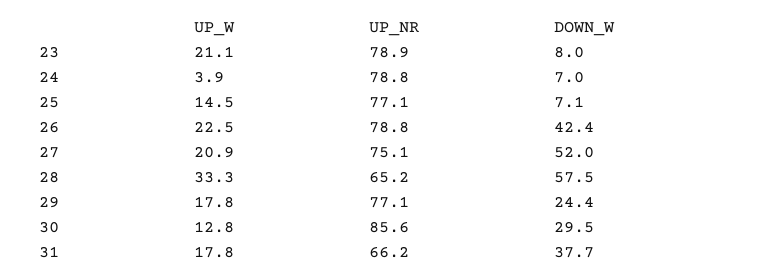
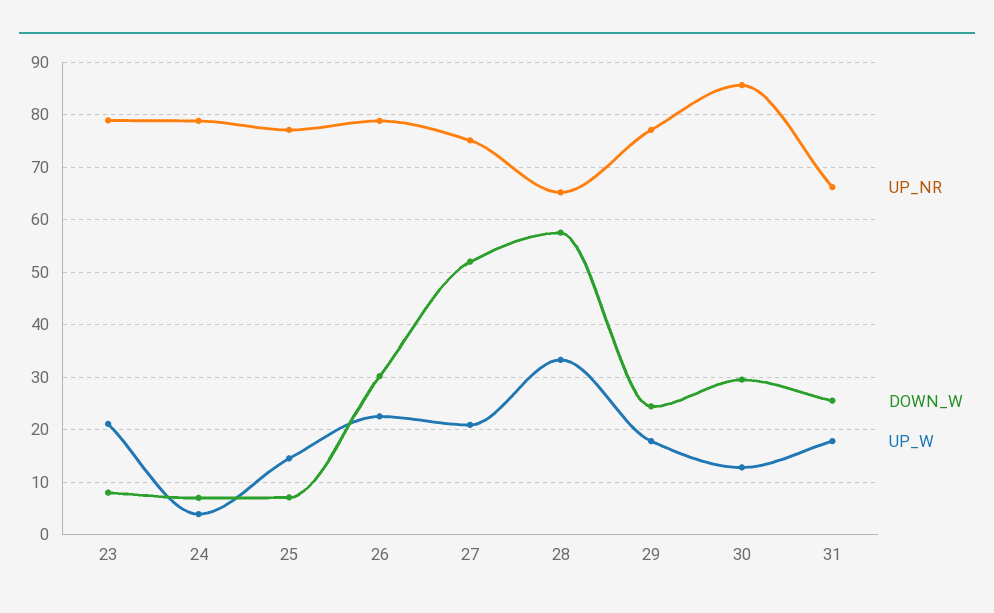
DOWN_W, 26: 42.4 -> 30
DOWN_W, 31: 37.7 -> 26

